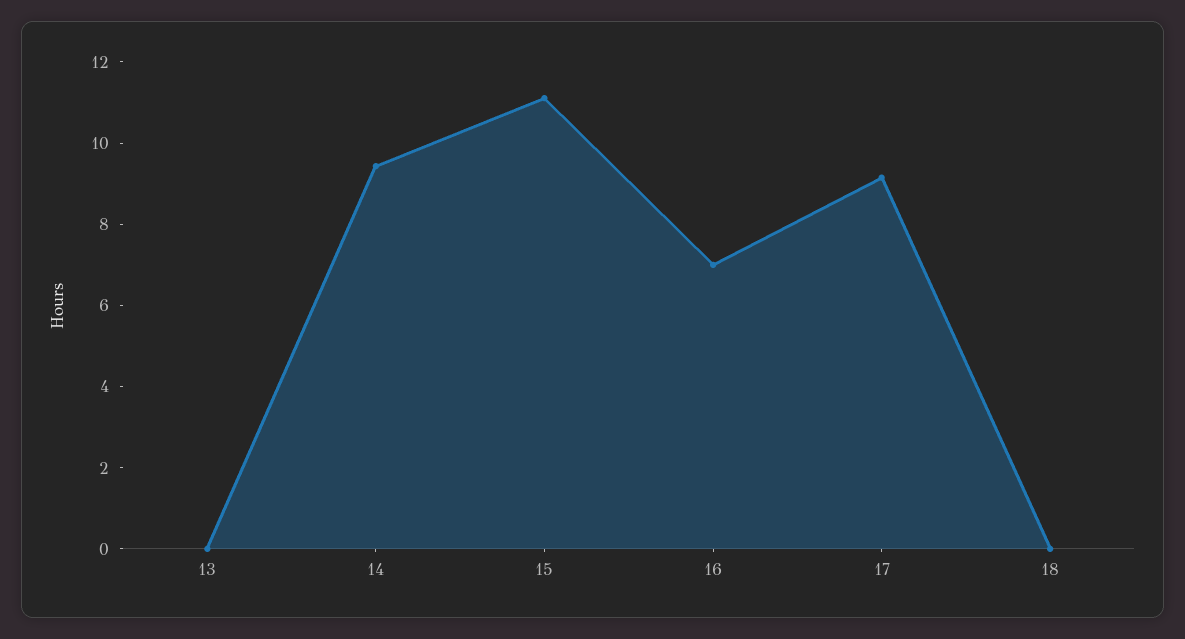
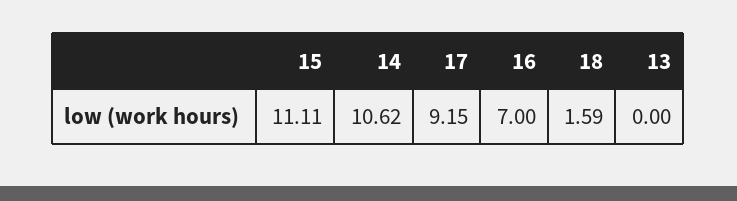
14: 9.5 -> 10.62
18: 0 -> 1.59

